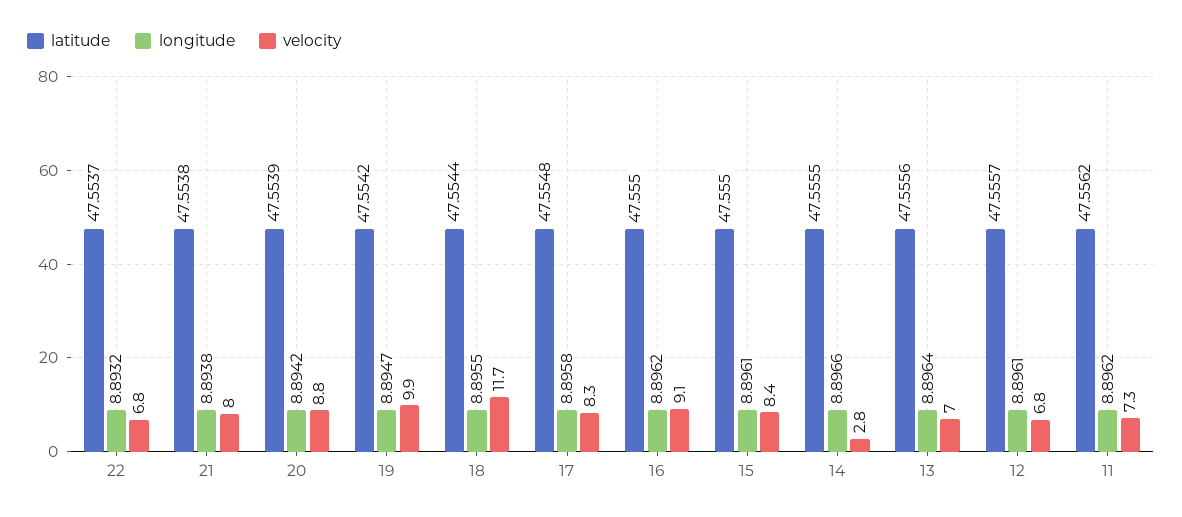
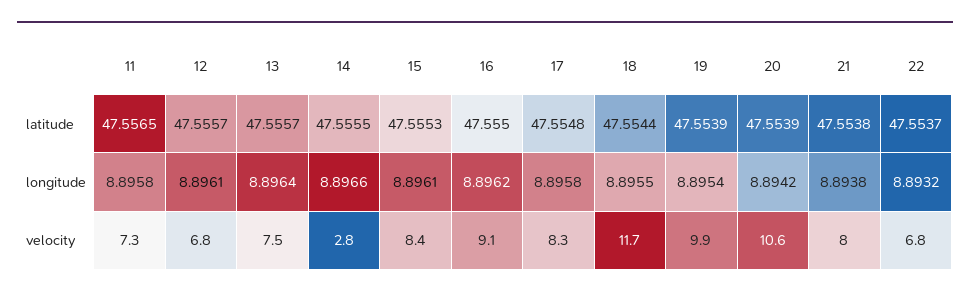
velocity, 20: 8.8 -> 10.6
latitude, 19: 47.5542 -> 47.5539
longitude, 19: 8.8947 -> 8.8954
latitude, 15: 47.555 -> 47.5553
latitude, 13: 47.5556 -> 47.5557
velocity, 13: 7 -> 7.5
latitude, 11: 47.5562 -> 47.5565
longitude, 11: 8.8962 -> 8.8958

